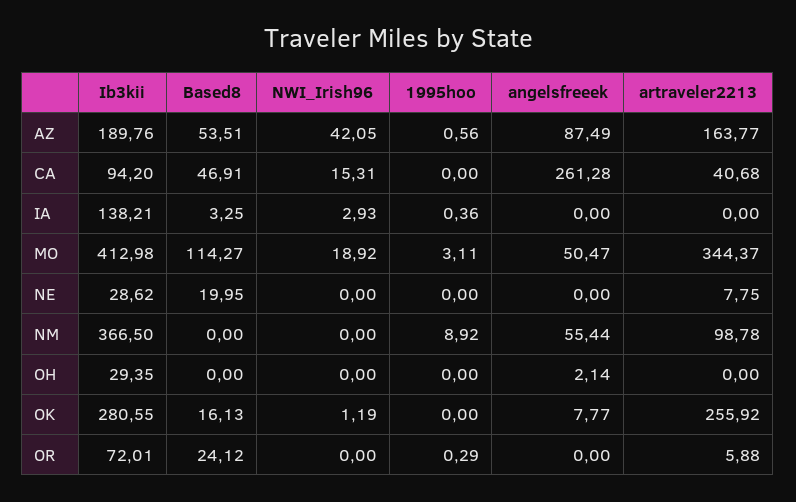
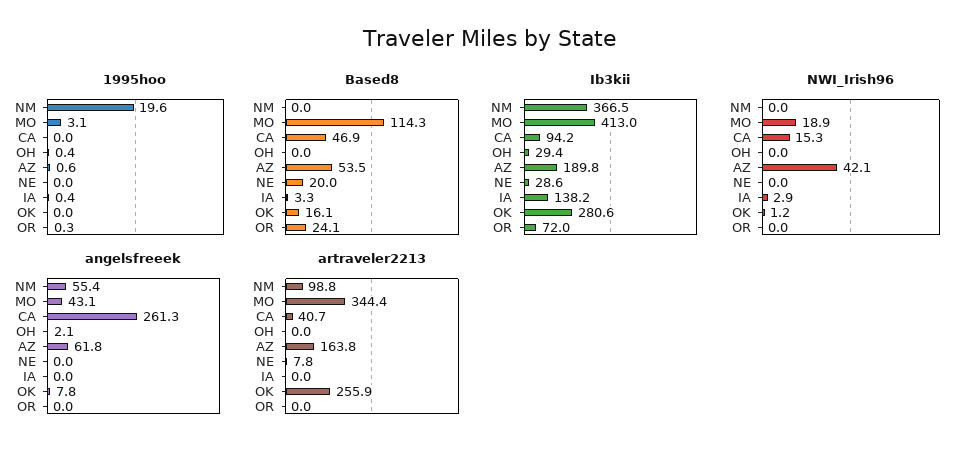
angelsfreeek, AZ: 87.49 -> 61.8
angelsfreeek, MO: 50.47 -> 43.1
1995hoo, NM: 8.92 -> 19.6
1995hoo, OH: 0 -> 0.4
artraveler2213, OR: 5.88 -> 0

